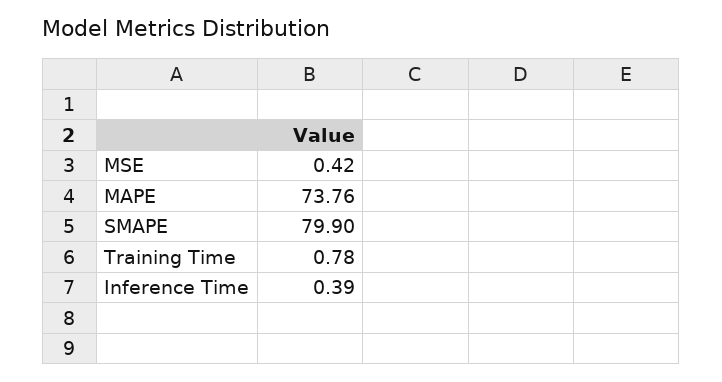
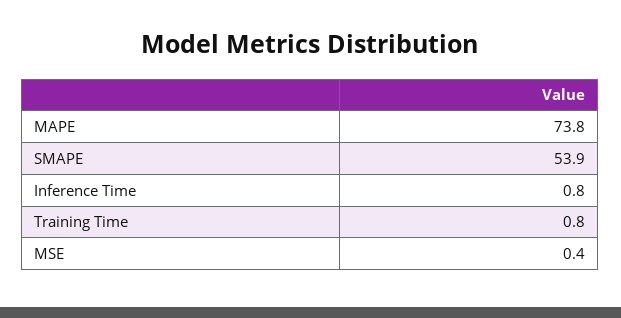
SMAPE: 79.9 -> 53.9
Inference Time: 0.39 -> 0.8

